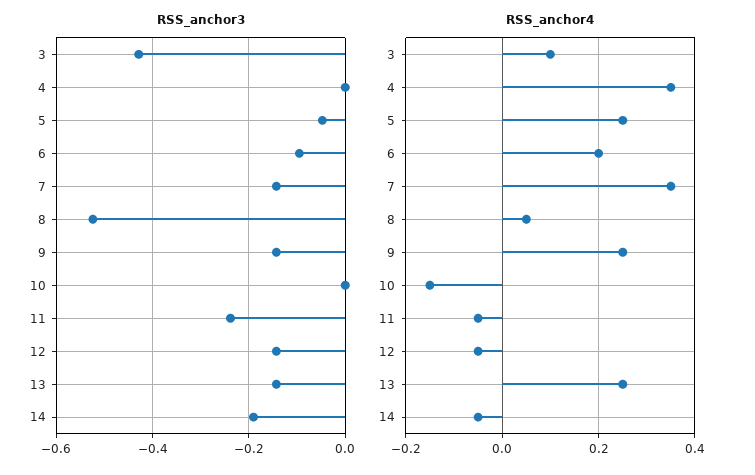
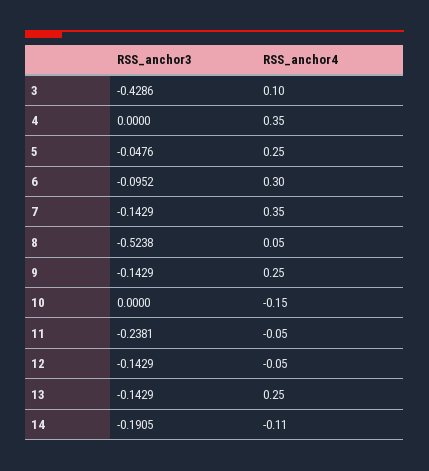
RSS_anchor4, 6: 0.2 -> 0.3
RSS_anchor4, 14: -0.05 -> -0.11

